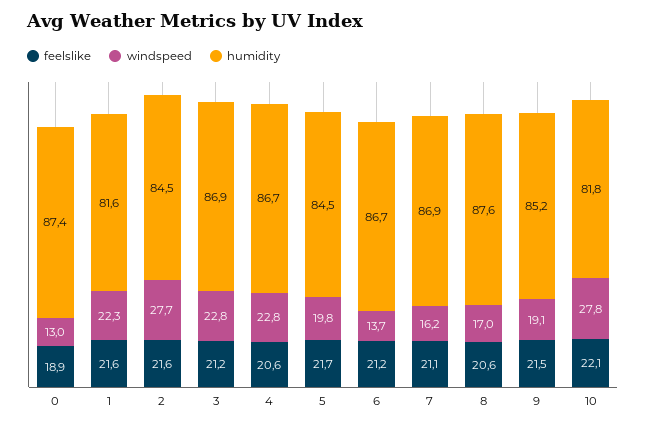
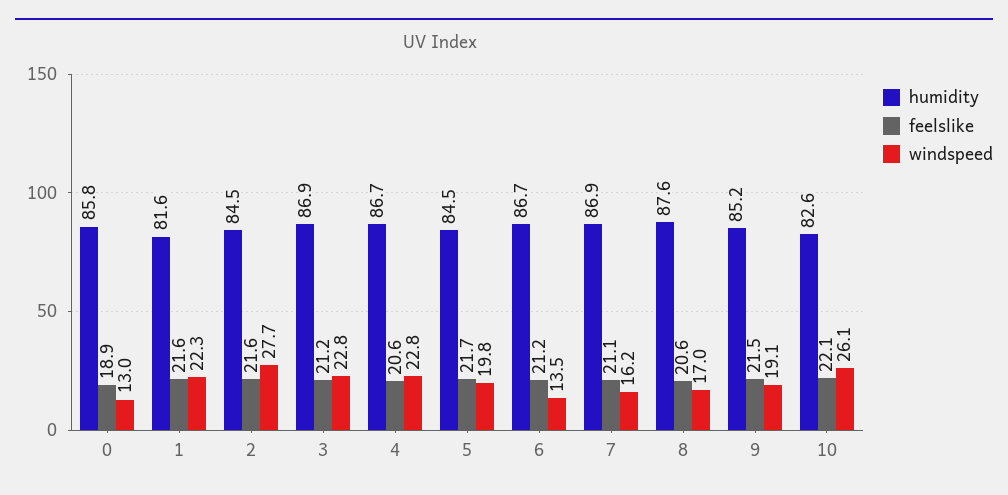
humidity, 0: 87.4 -> 85.8
windspeed, 6: 13.7 -> 13.5
windspeed, 10: 27.8 -> 26.1
humidity, 10: 81.8 -> 82.6

